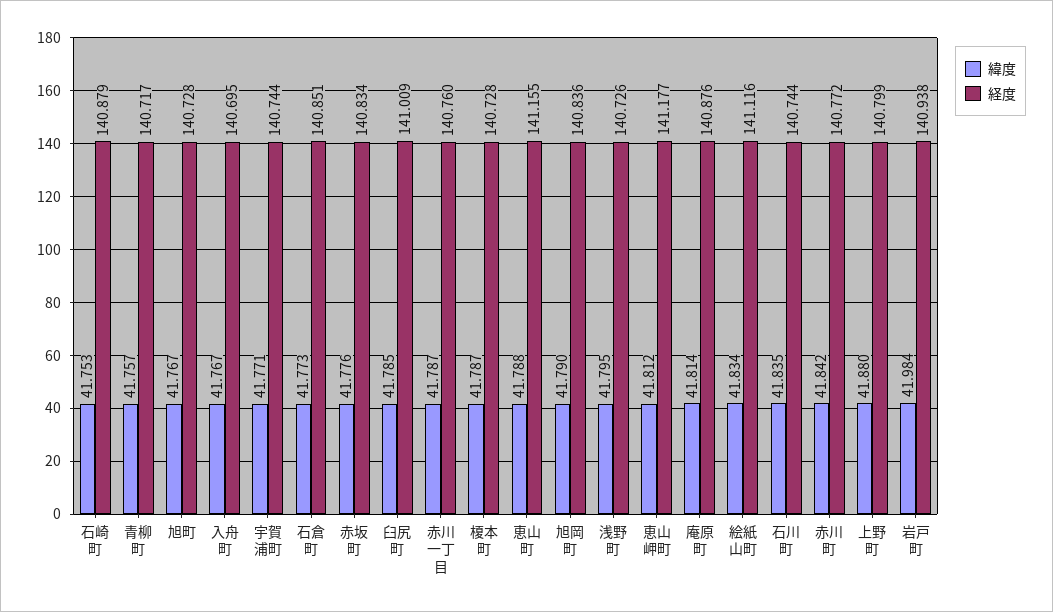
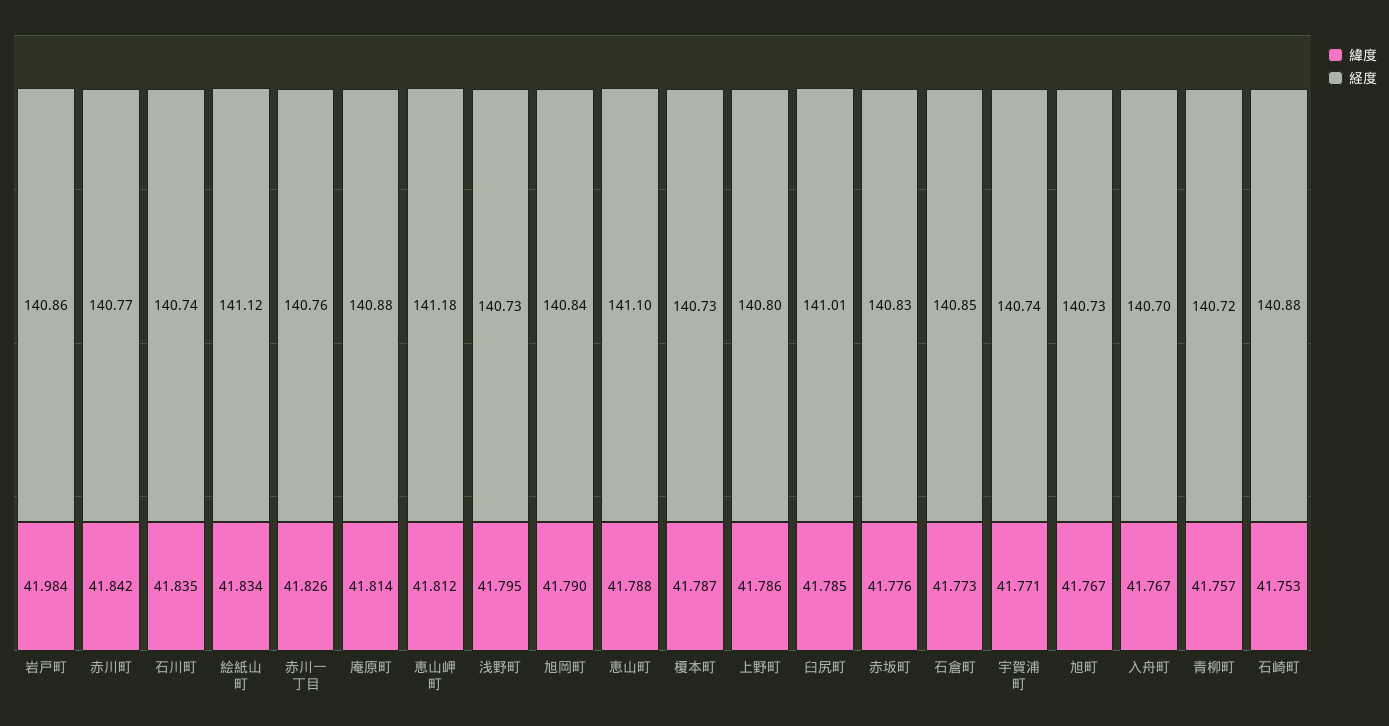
緯度, 赤川一丁目: 41.787 -> 41.826
経度, 恵山町: 141.155 -> 141.1
緯度, 上野町: 41.88 -> 41.786
経度, 岩戸町: 140.938 -> 140.86

